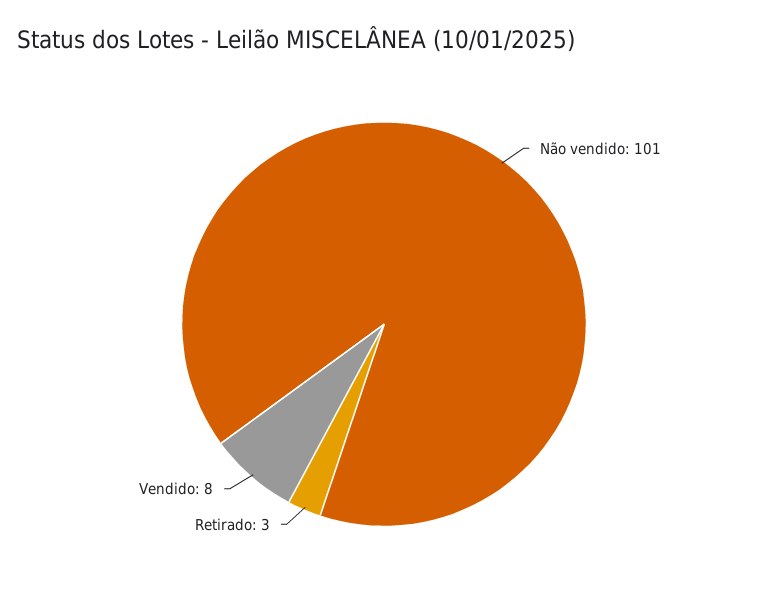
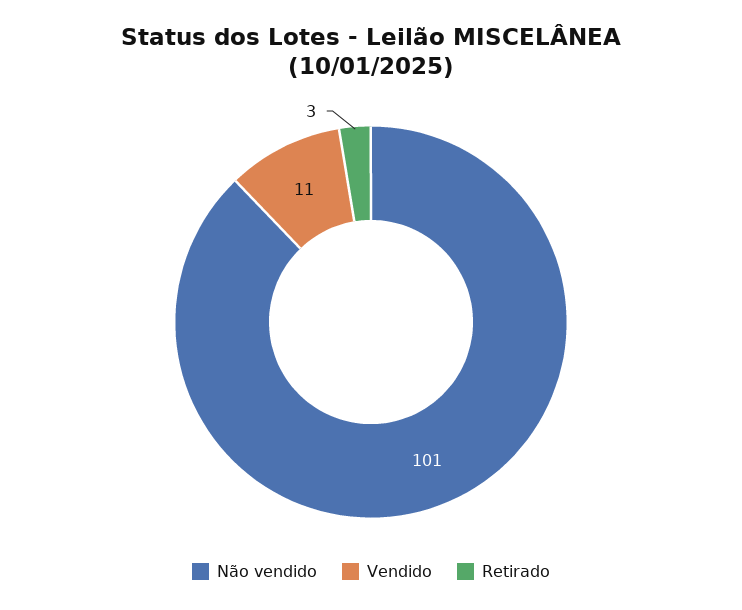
Vendido: 8 -> 11

